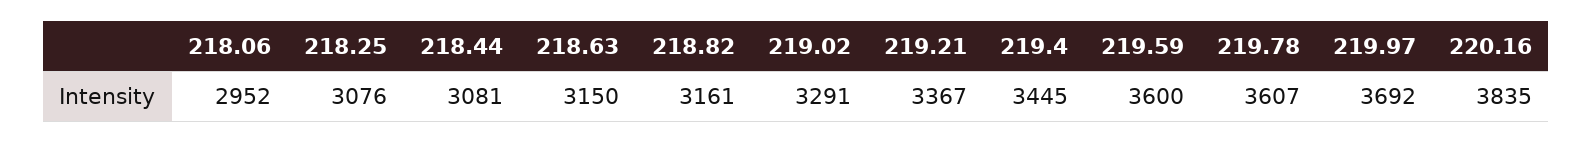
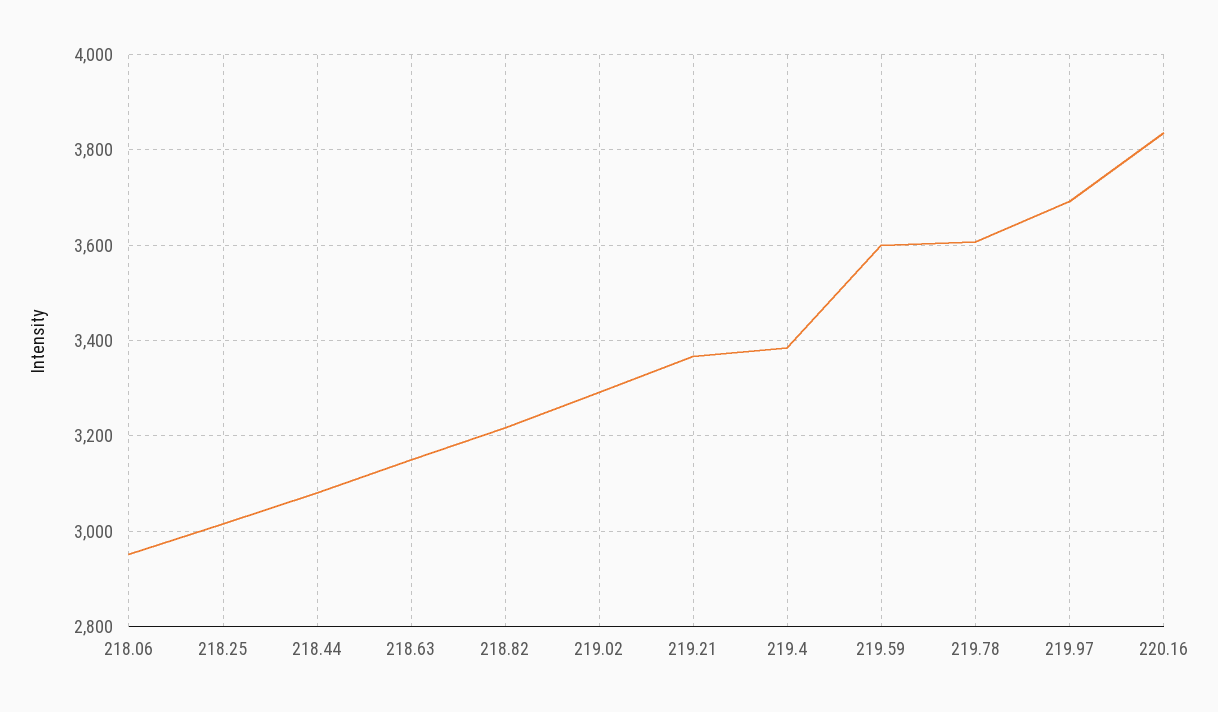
218.25: 3076 -> 3020
218.82: 3161 -> 3220
219.4: 3445 -> 3380

